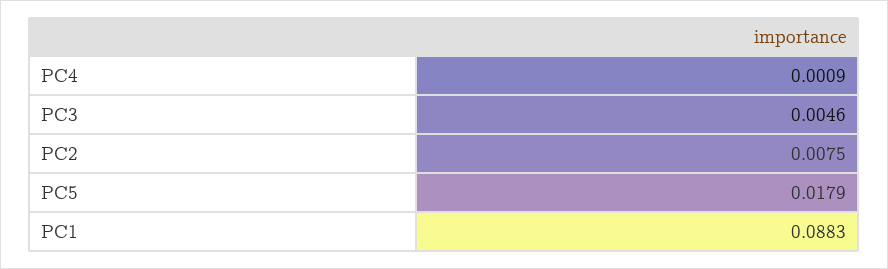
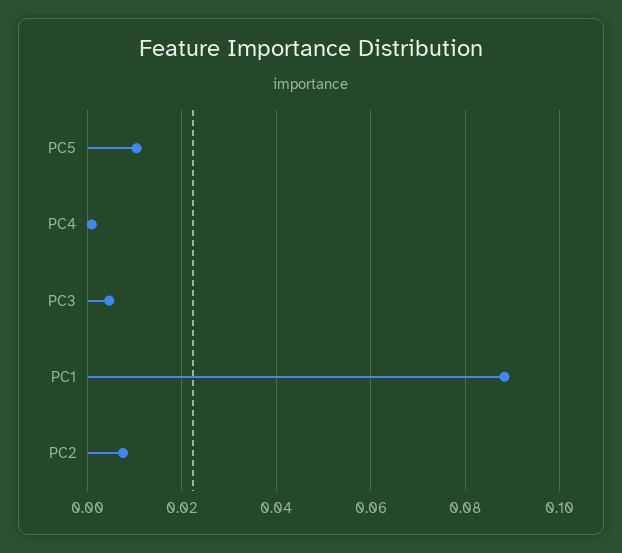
PC5: 0.0179 -> 0.01

